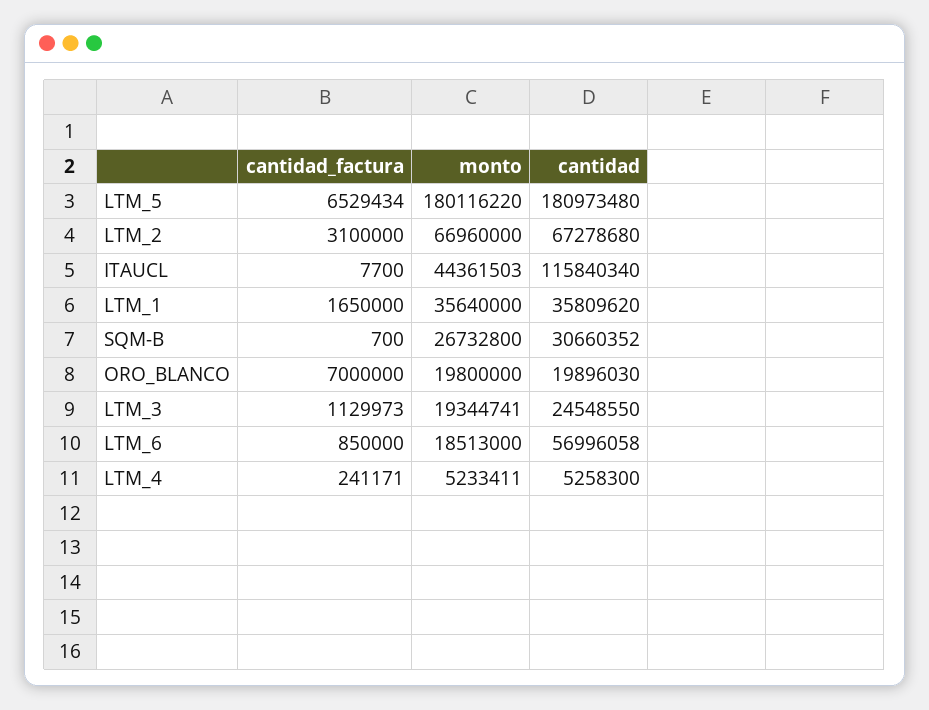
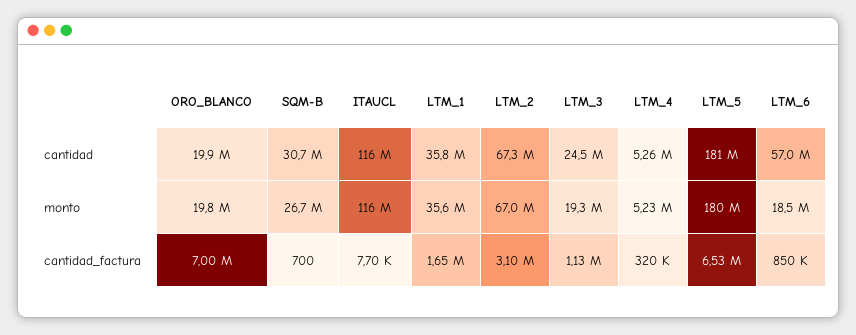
monto, ITAUCL: 44361503 -> 116000000
cantidad_factura, LTM_4: 241171 -> 320000

